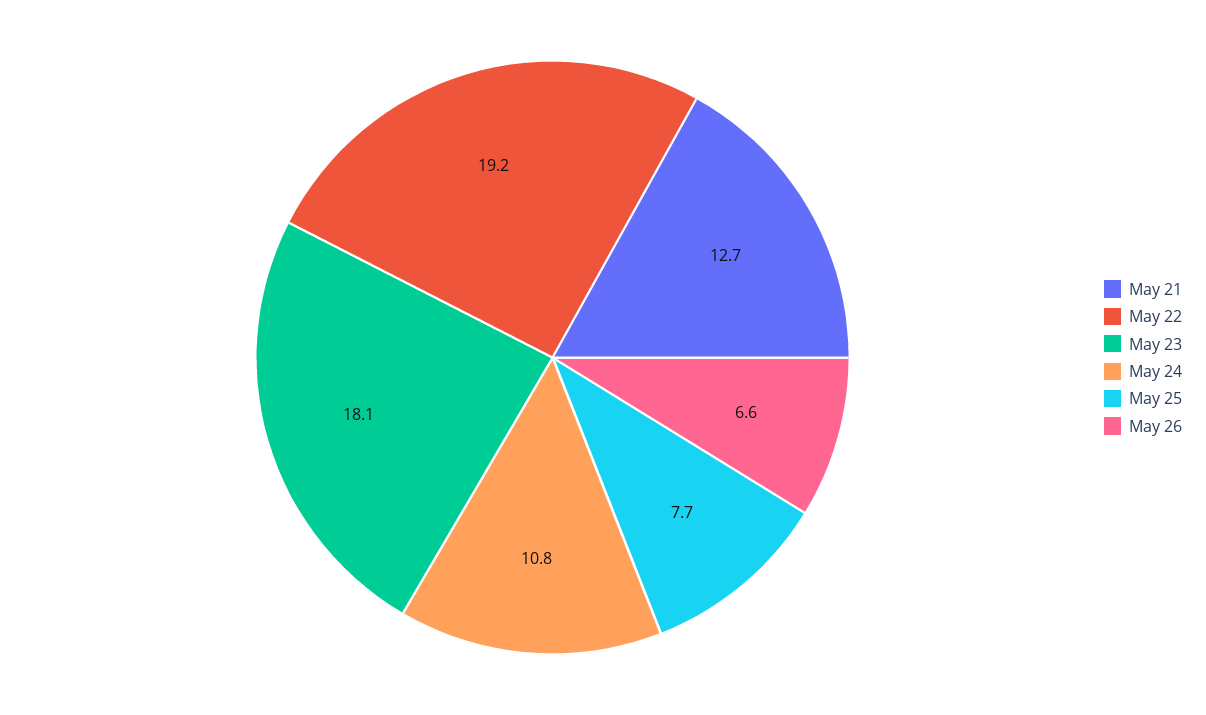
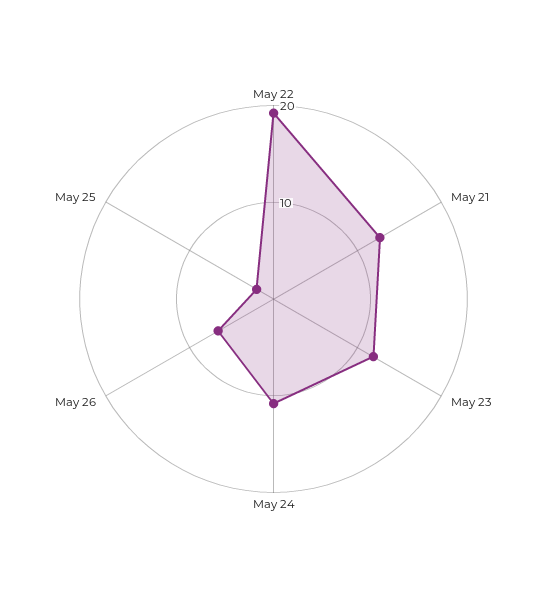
May 23: 18.1 -> 12
May 25: 7.7 -> 2

